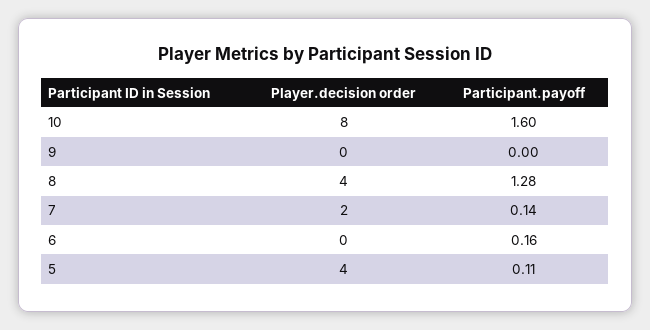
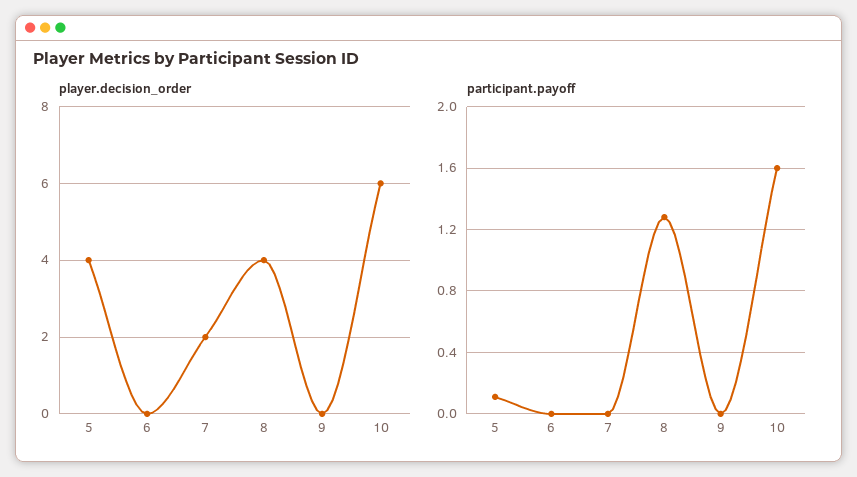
Player.decision order, 10: 8 -> 6
Participant.payoff, 7: 0.14 -> 0
Participant.payoff, 6: 0.16 -> 0

